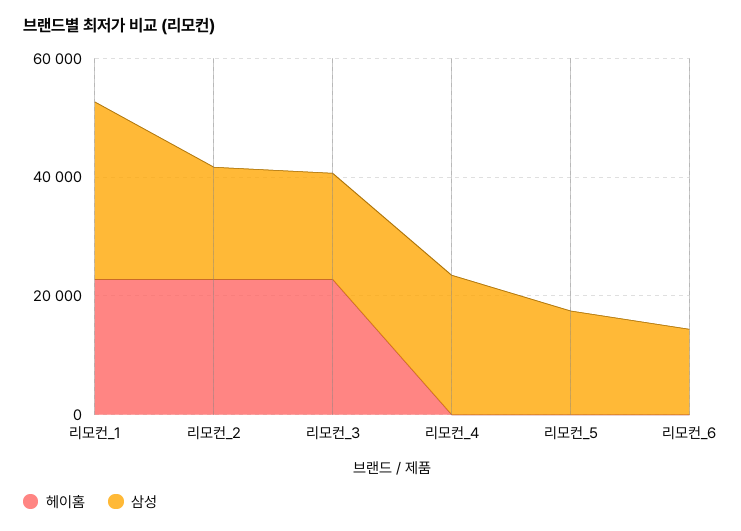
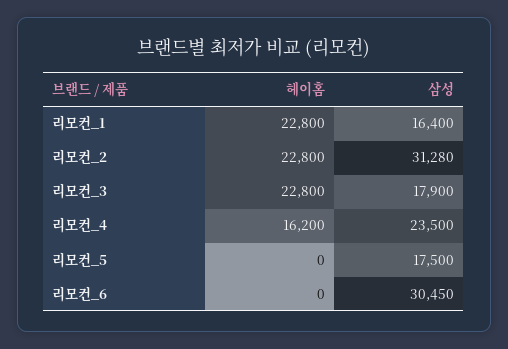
삼성, 리모컨_1: 30000 -> 16400
삼성, 리모컨_2: 20000 -> 31280
헤이홈, 리모컨_4: 0 -> 16200
삼성, 리모컨_6: 15000 -> 30450

